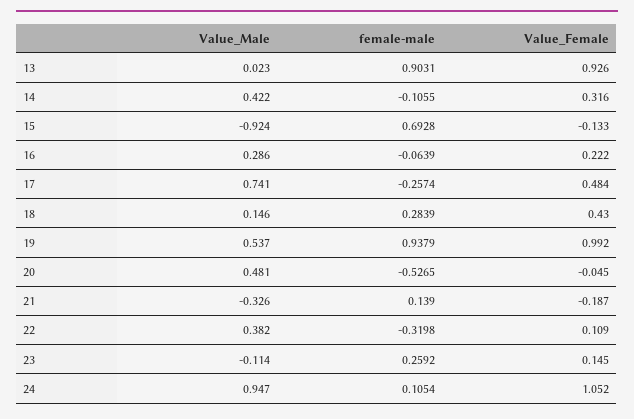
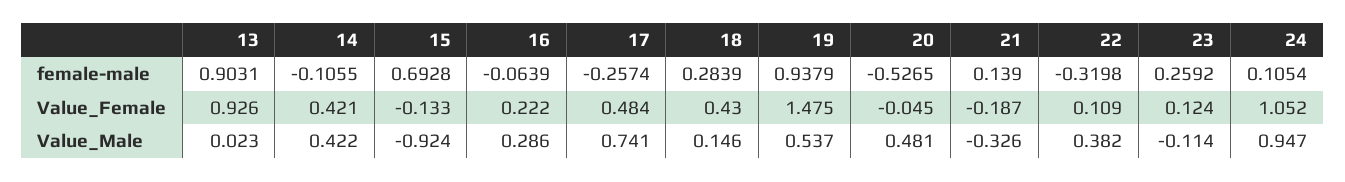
Value_Female, 14: 0.316 -> 0.421
Value_Female, 19: 0.992 -> 1.475
Value_Female, 23: 0.145 -> 0.124

